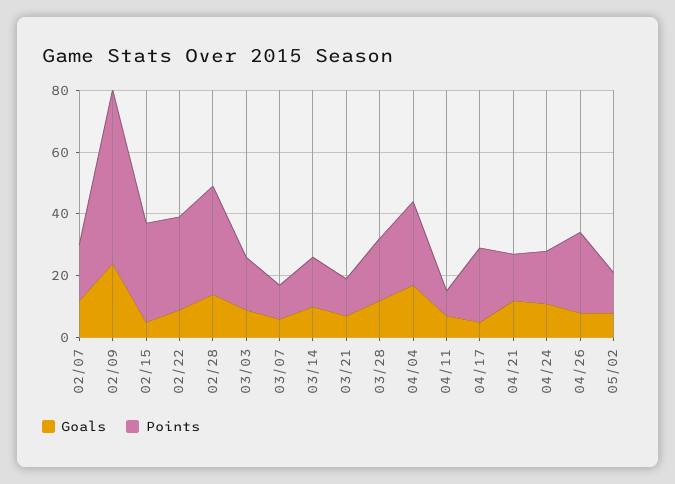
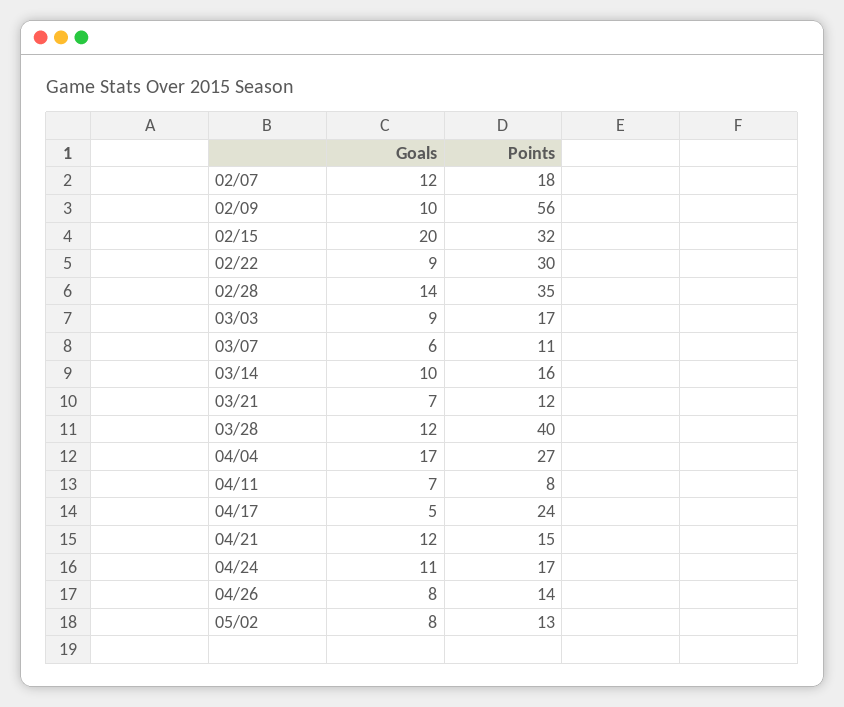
Goals, 02/09: 25 -> 10
Goals, 02/15: 5 -> 20
Points, 03/28: 20 -> 40
Points, 04/26: 25 -> 14

